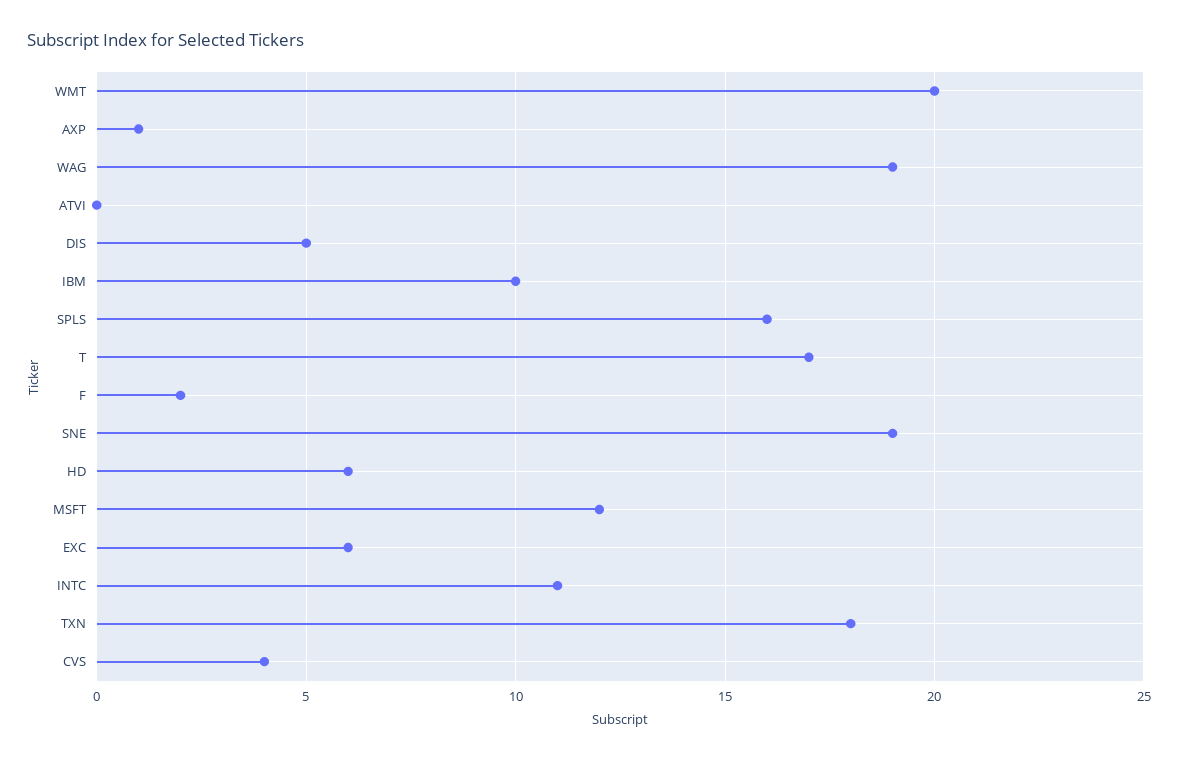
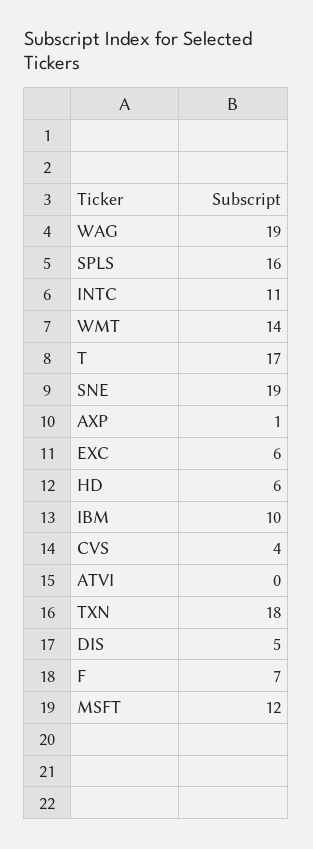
WMT: 20 -> 14
F: 2 -> 7

